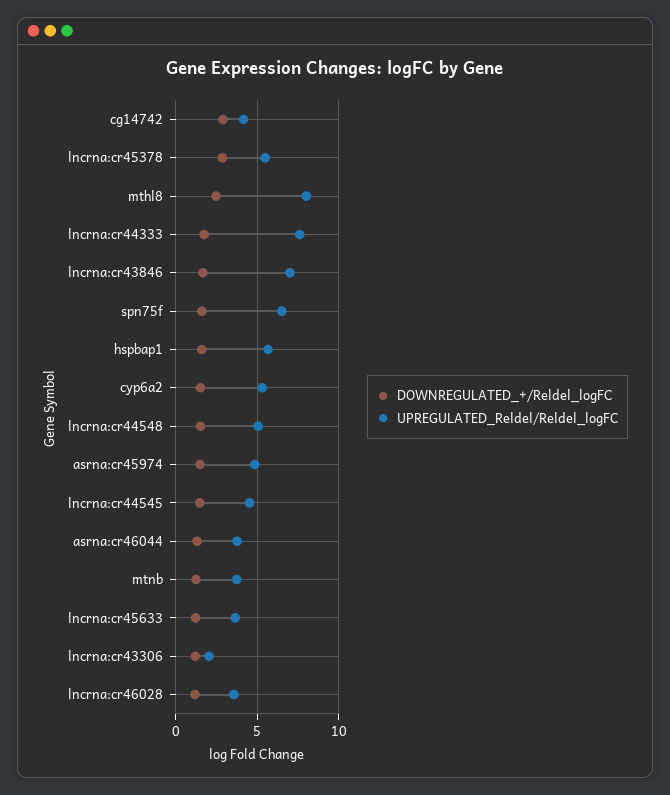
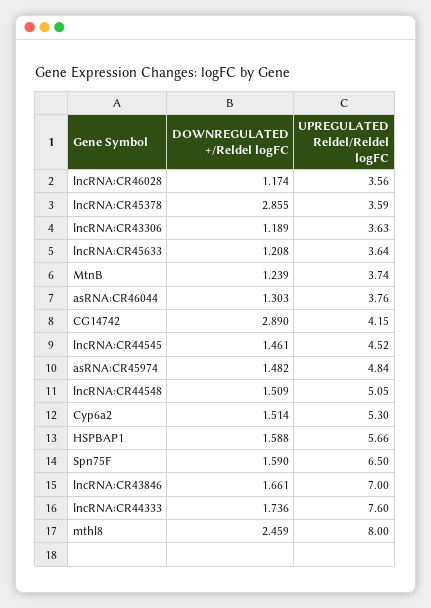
UPREGULATED_Reldel/Reldel_logFC, lncrna:cr45378: 5.5 -> 3.59
UPREGULATED_Reldel/Reldel_logFC, lncrna:cr43306: 2 -> 3.63

